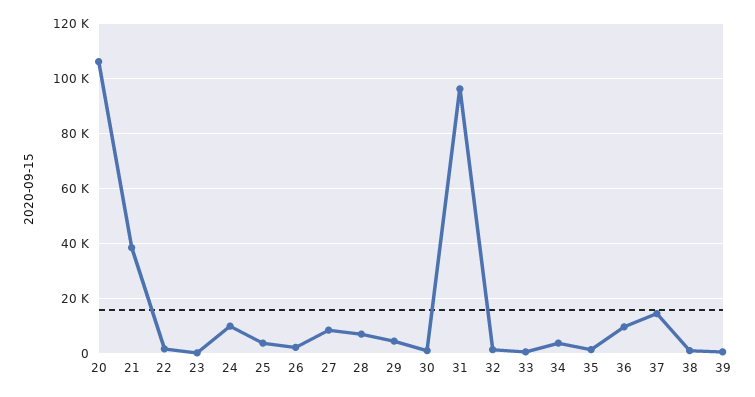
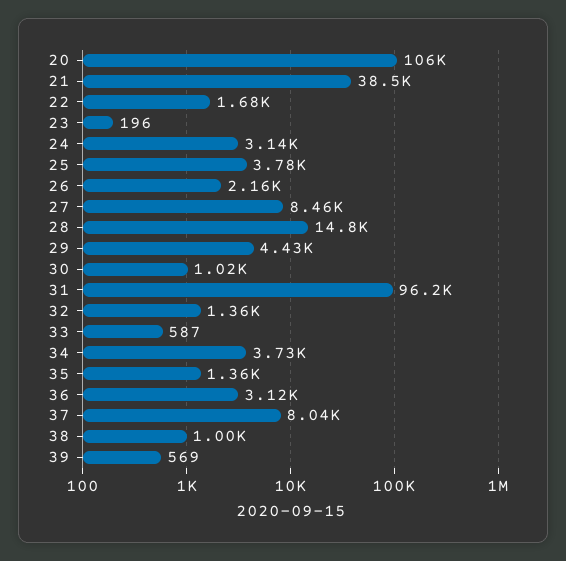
24: 10000 -> 3140
28: 7500 -> 14800
36: 10000 -> 3120
37: 15000 -> 8040

